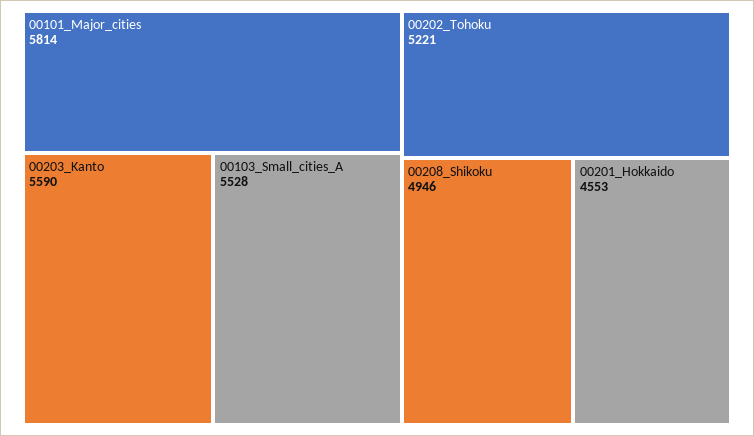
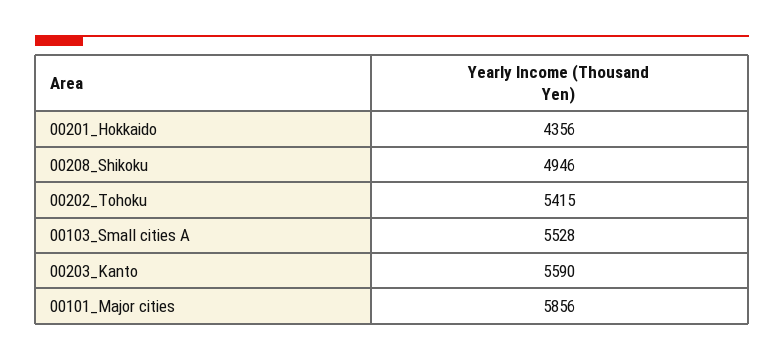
00101_Major_cities: 5814 -> 5856
00202_Tohoku: 5221 -> 5415
00201_Hokkaido: 4553 -> 4356

